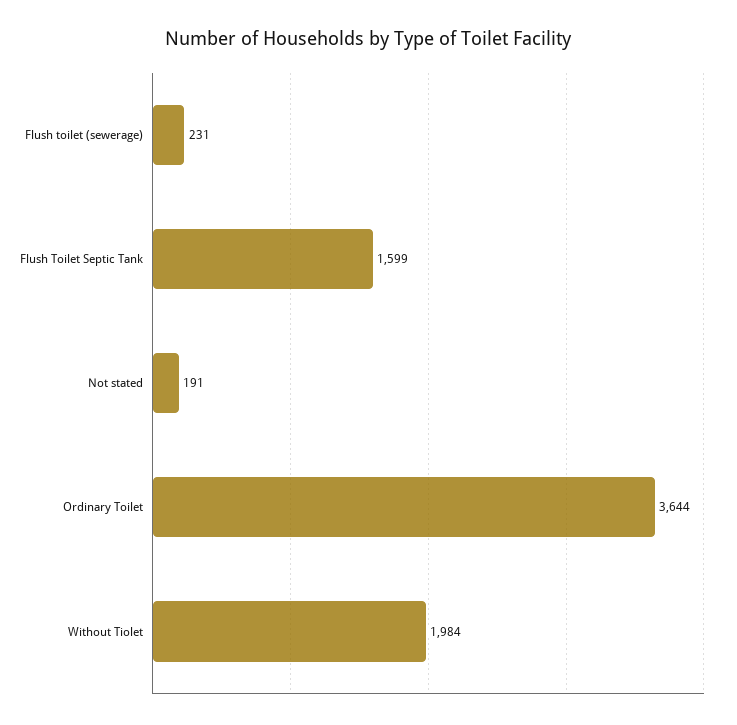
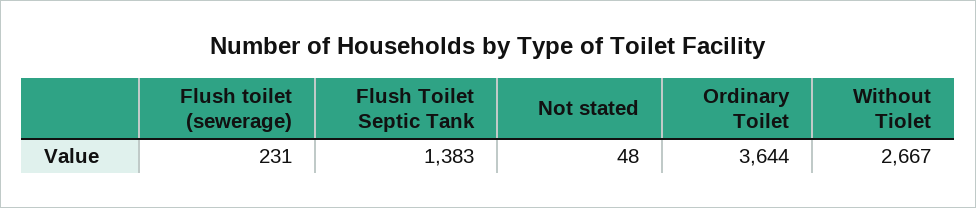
Flush Toilet Septic Tank: 1599 -> 1383
Not stated: 191 -> 48
Without Tiolet: 1984 -> 2667

